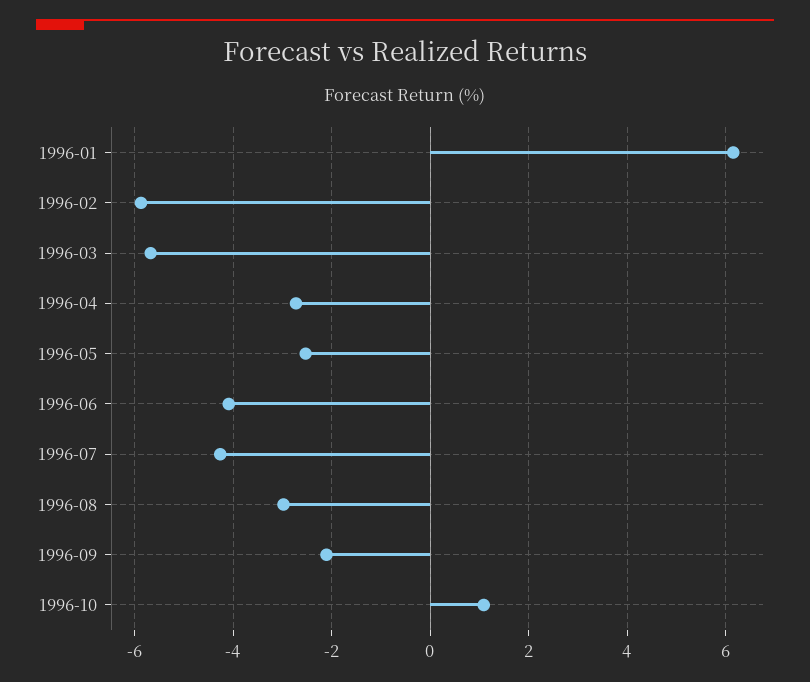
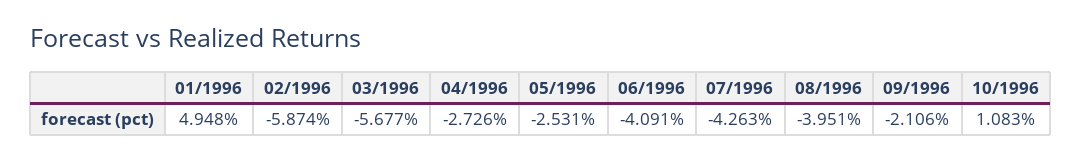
1996-01: 6.2 -> 4.948
1996-08: -3 -> -3.951

